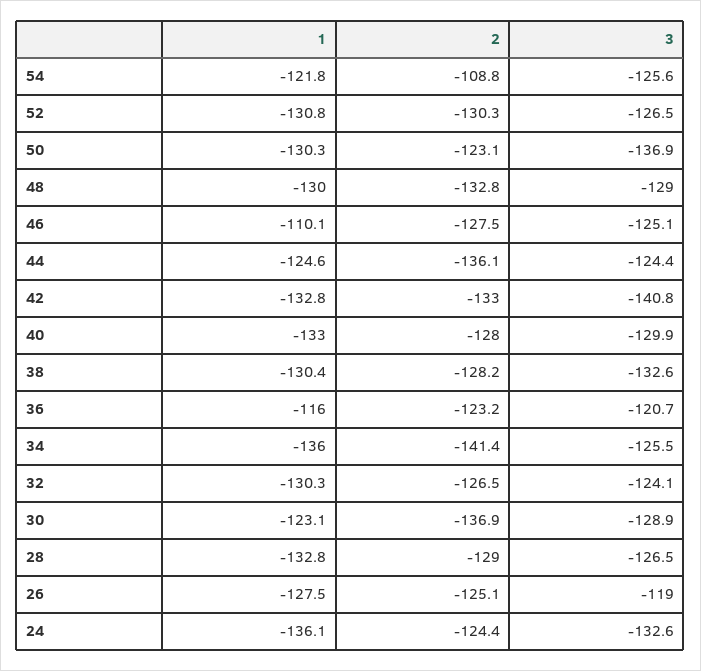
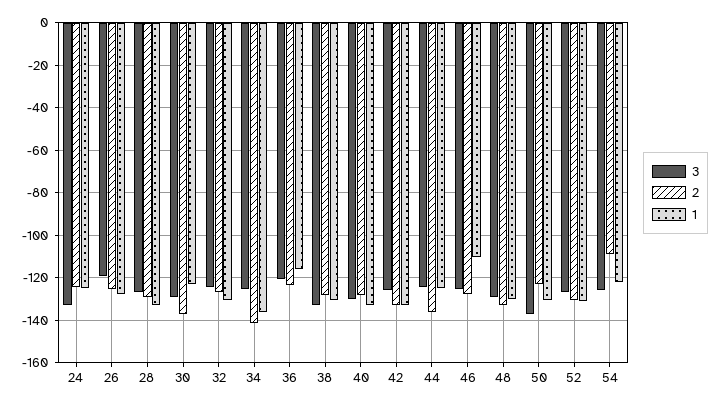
3, 42: -140.8 -> -125
1, 24: -136.1 -> -125

